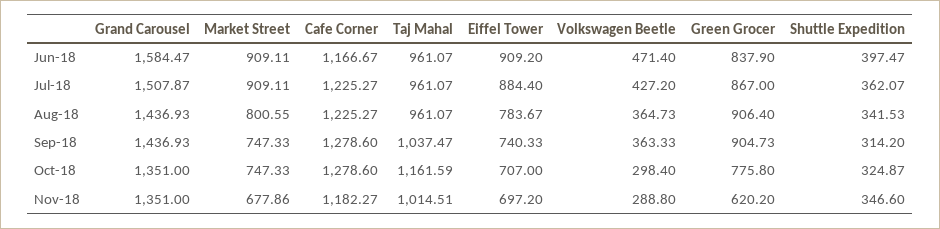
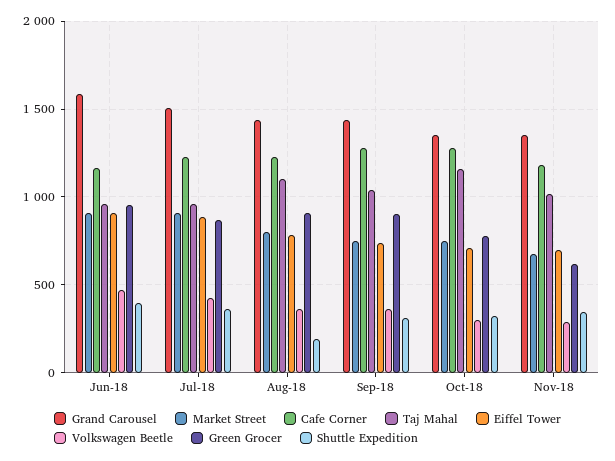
Green Grocer, Jun-18: 837.9 -> 950
Taj Mahal, Aug-18: 961.07 -> 1100
Shuttle Expedition, Aug-18: 341.53 -> 200

